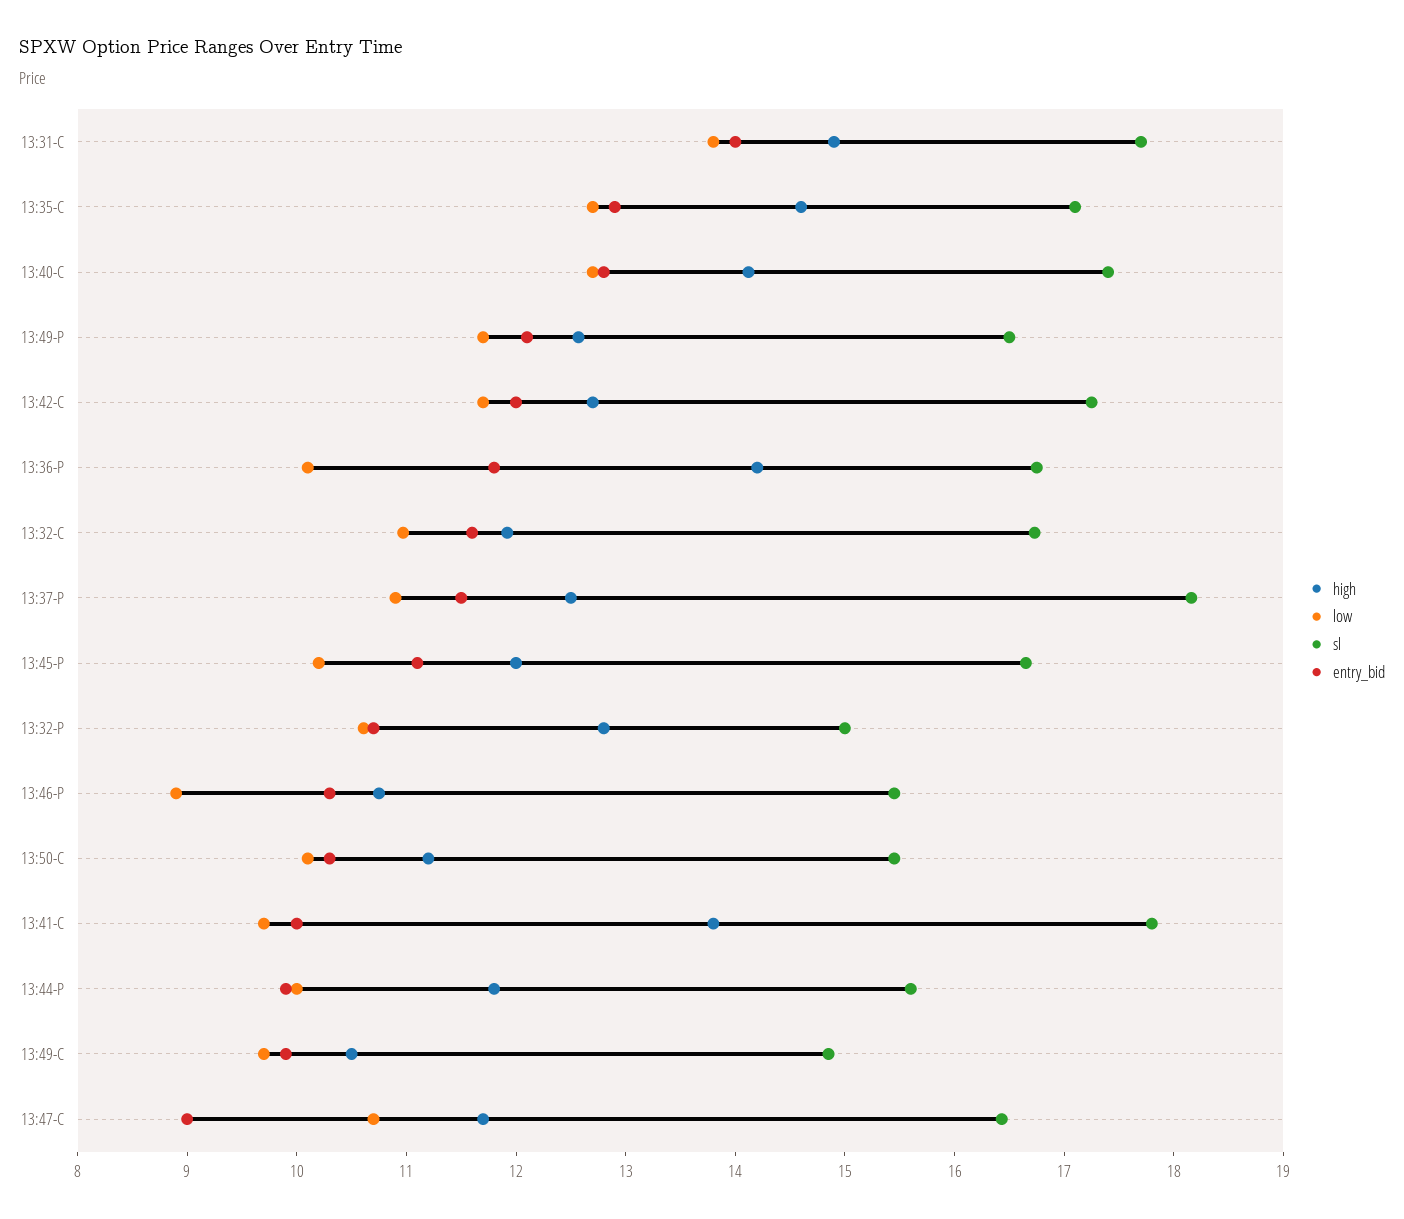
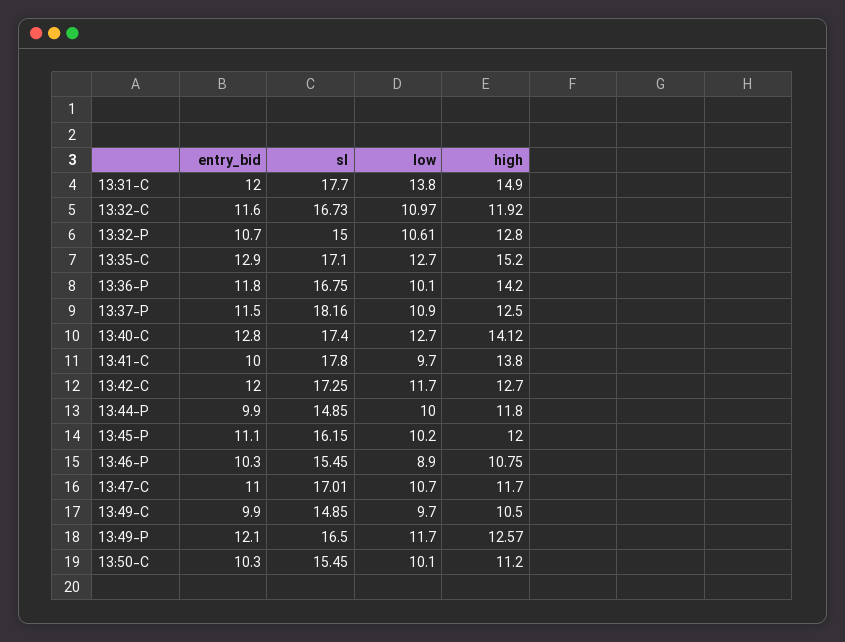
entry_bid, 13:31-C: 14 -> 12
high, 13:35-C: 14.6 -> 15.2
sl, 13:45-P: 16.6 -> 16.15
sl, 13:44-P: 15.6 -> 14.85
sl, 13:47-C: 16.4 -> 17.01
entry_bid, 13:47-C: 9 -> 11

